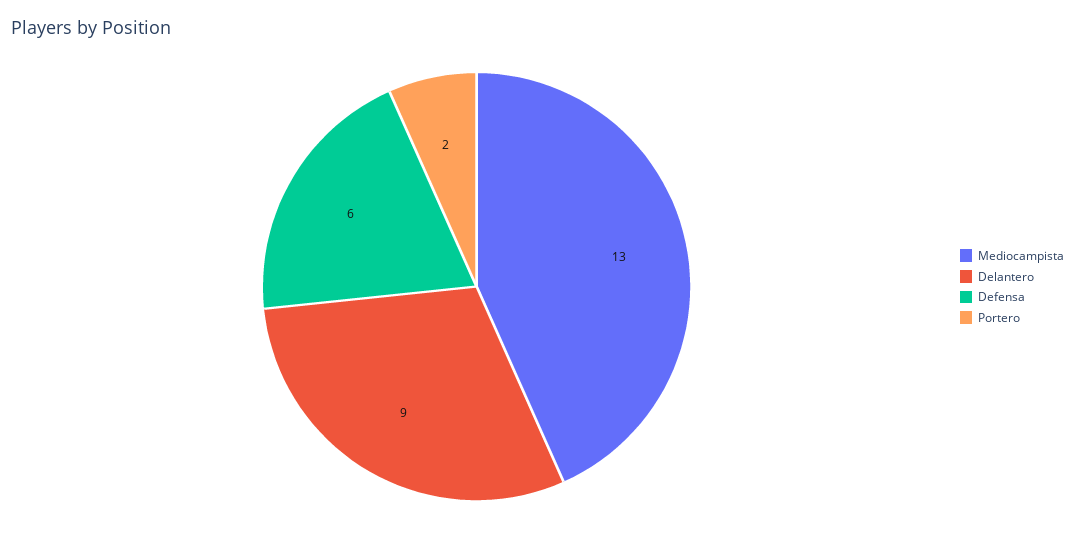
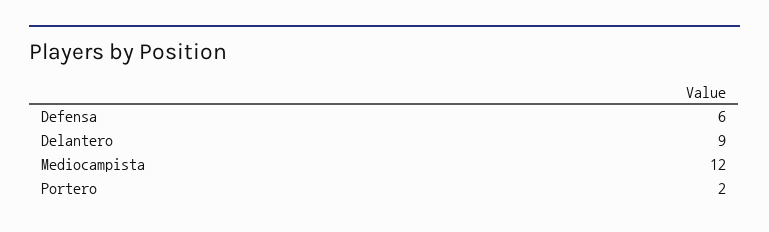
Mediocampista: 13 -> 12

